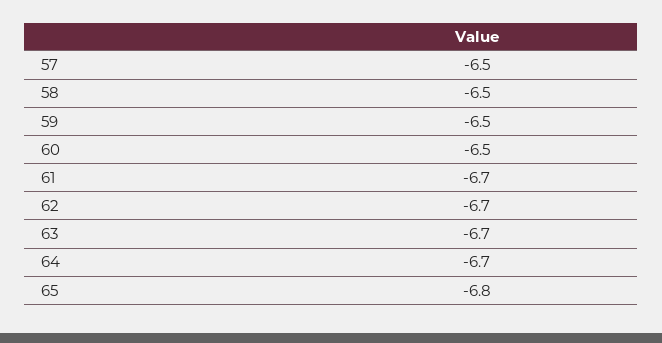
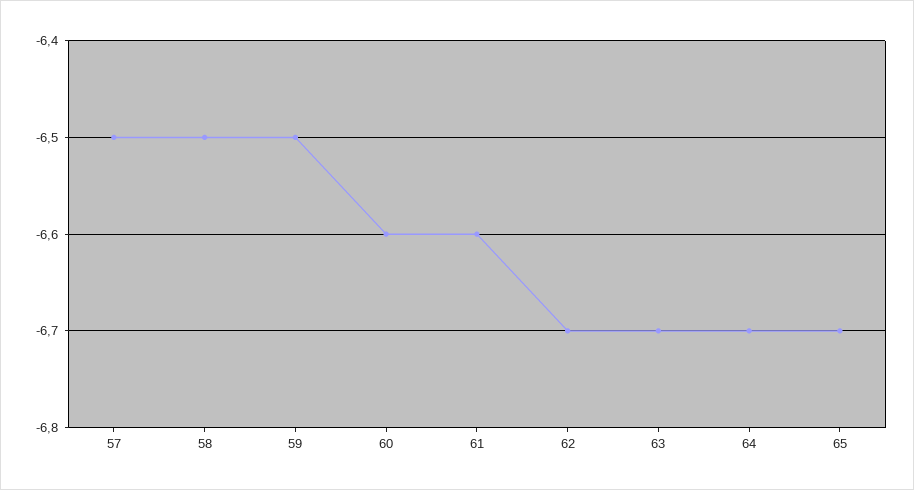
60: -6.5 -> -6.6
61: -6.7 -> -6.6
65: -6.8 -> -6.7

